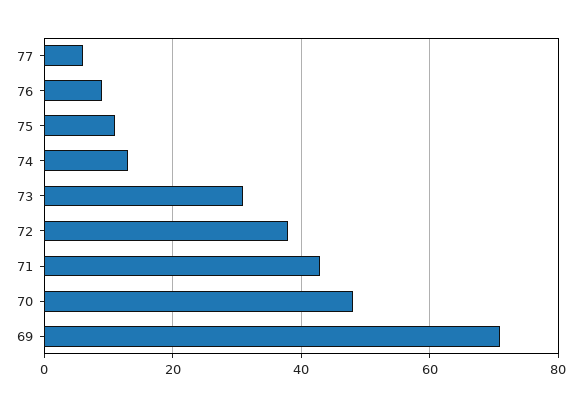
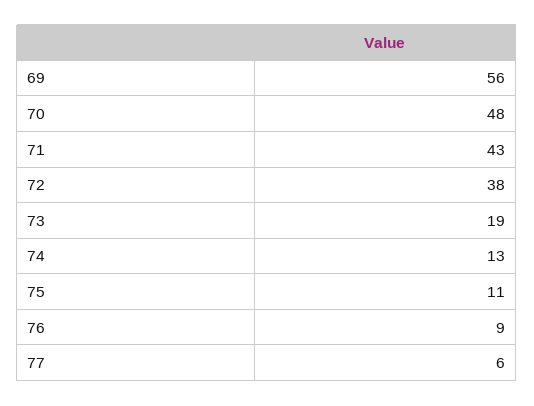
73: 30 -> 19
69: 70 -> 56

